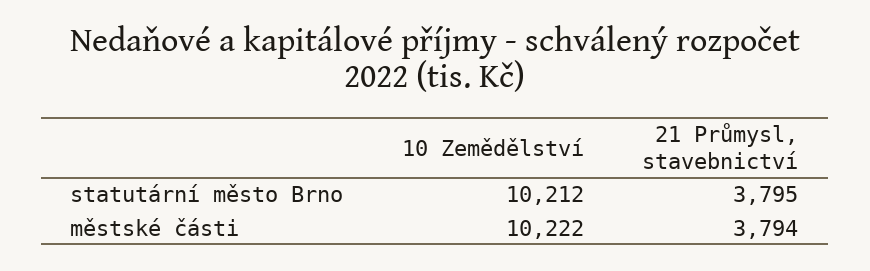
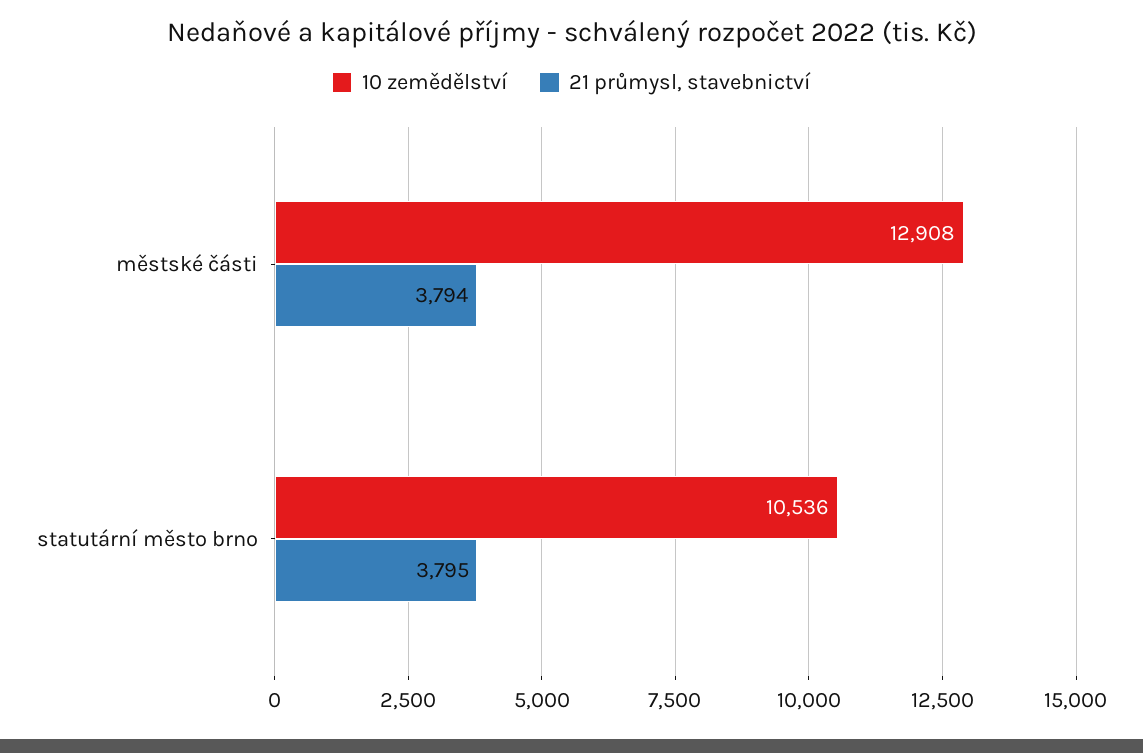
10 Zemědělství, statutární město Brno: 10212 -> 10536
10 Zemědělství, městské části: 10222 -> 12908

